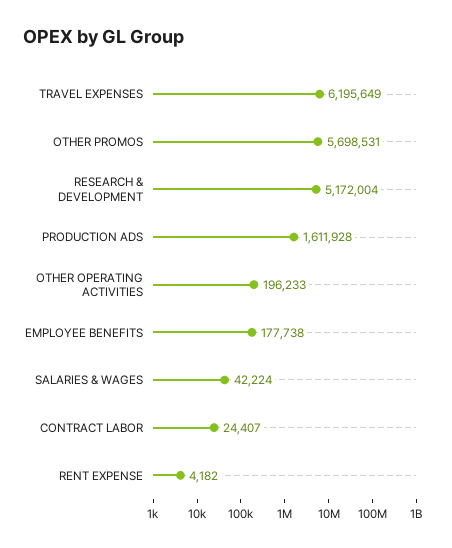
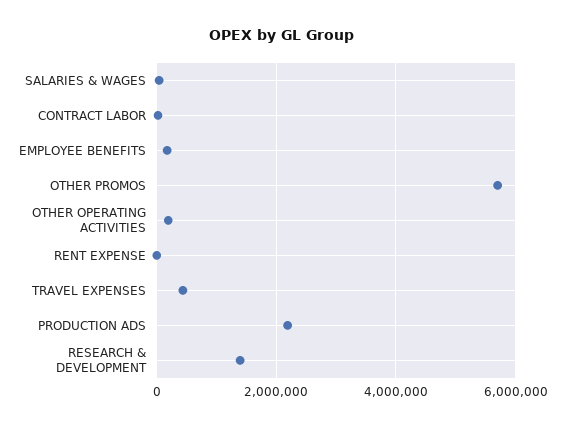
TRAVEL EXPENSES: 6195649 -> 400000
RESEARCH & DEVELOPMENT: 5172004 -> 1400000
PRODUCTION ADS: 1611928 -> 2200000

